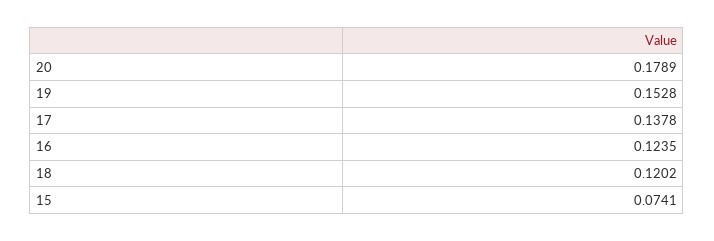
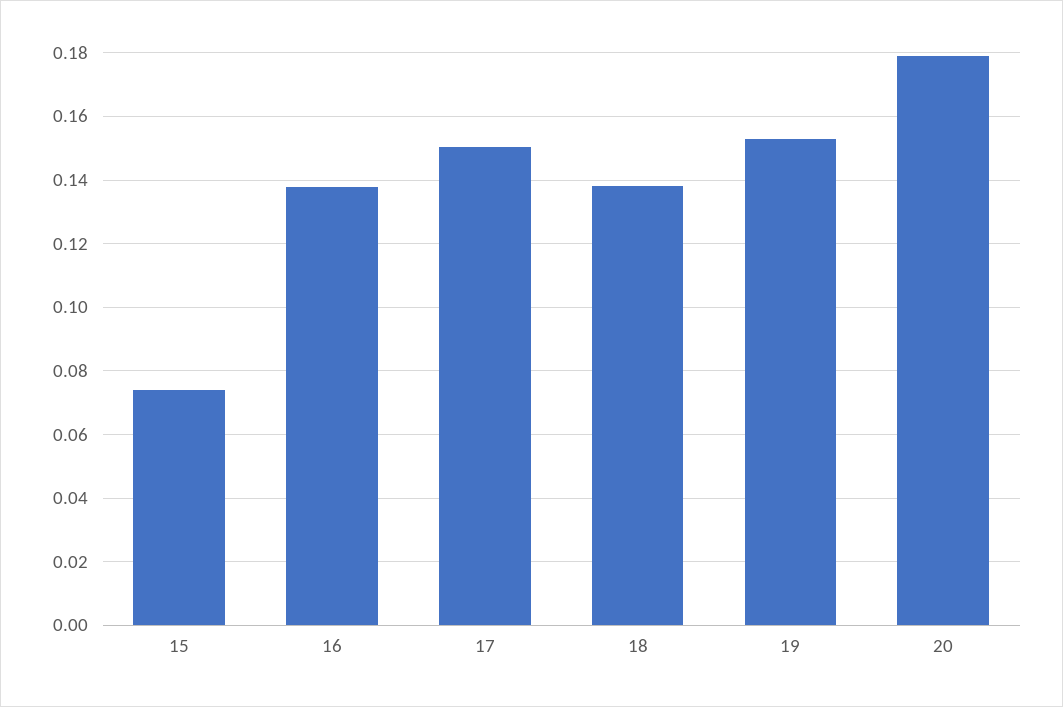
17: 0.1378 -> 0.15
16: 0.1235 -> 0.138
18: 0.1202 -> 0.138

